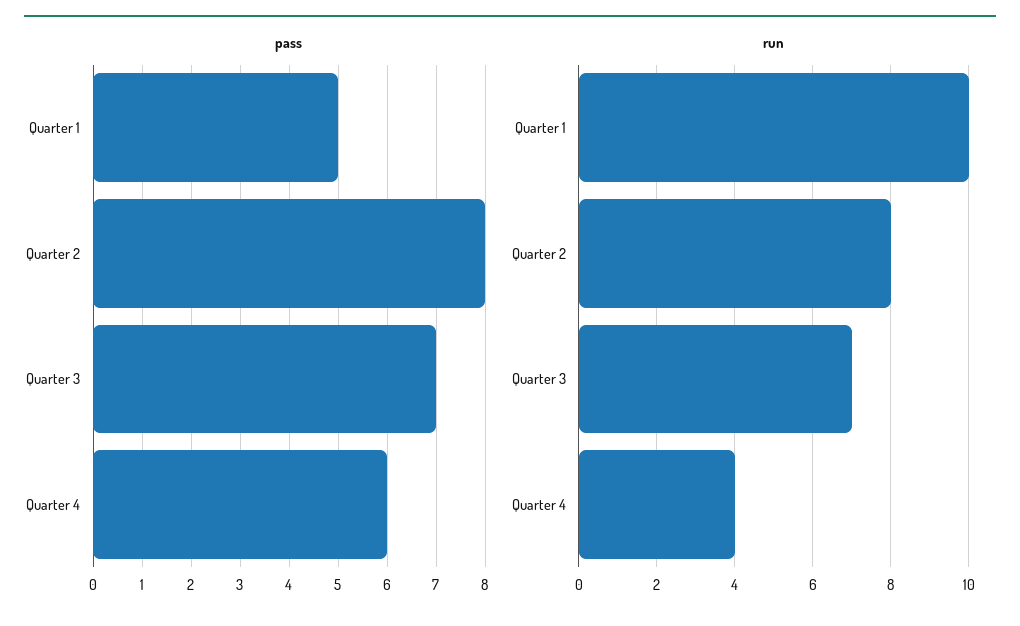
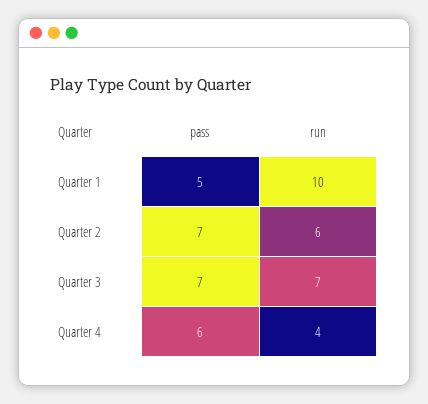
pass, Quarter 2: 8 -> 7
run, Quarter 2: 8 -> 6

